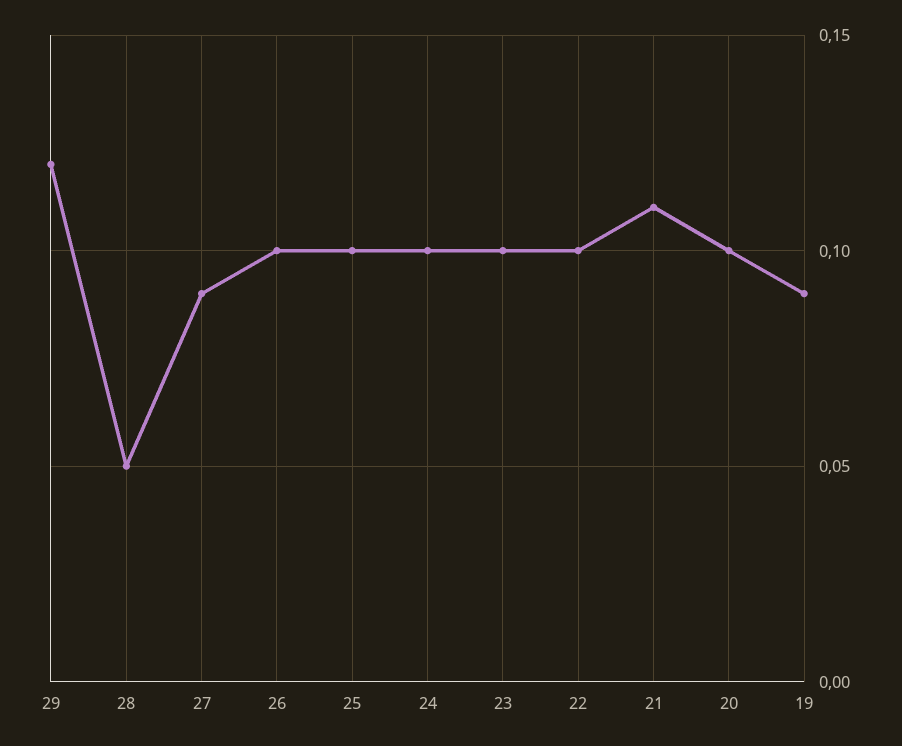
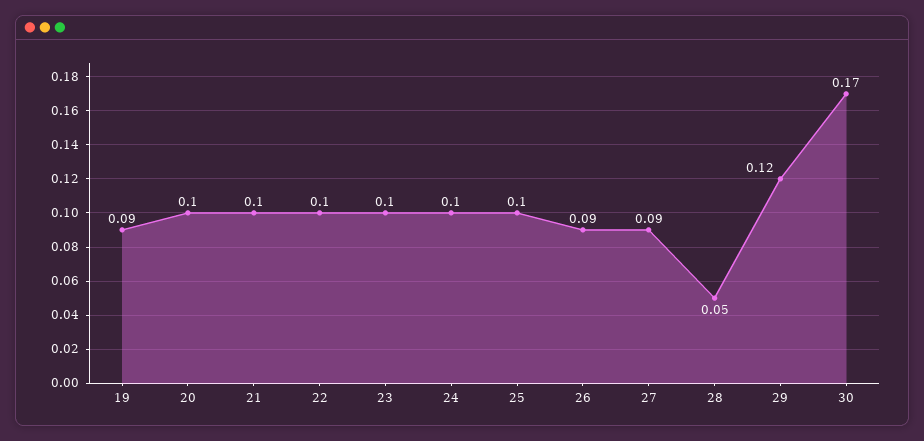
26: 0.1 -> 0.09
21: 0.11 -> 0.1
30: none -> 0.17

